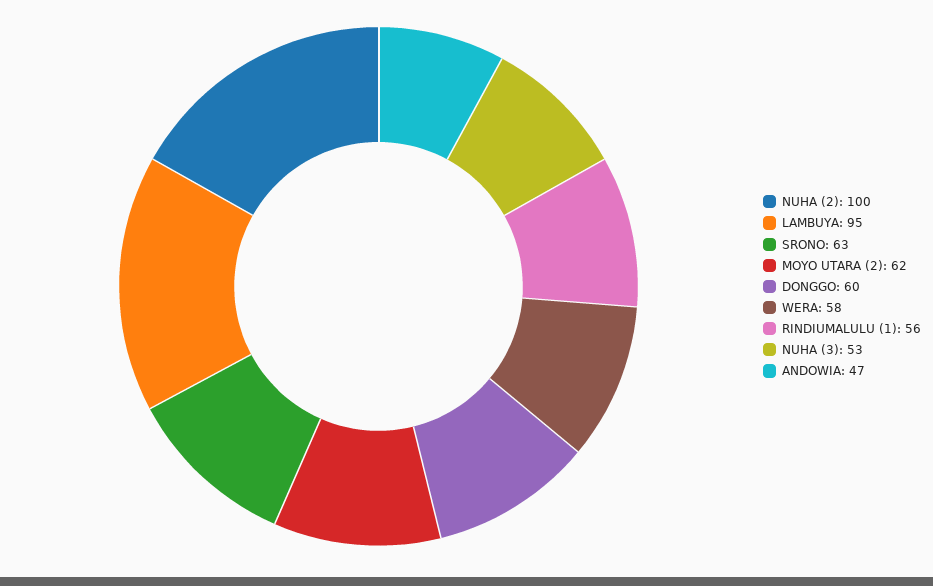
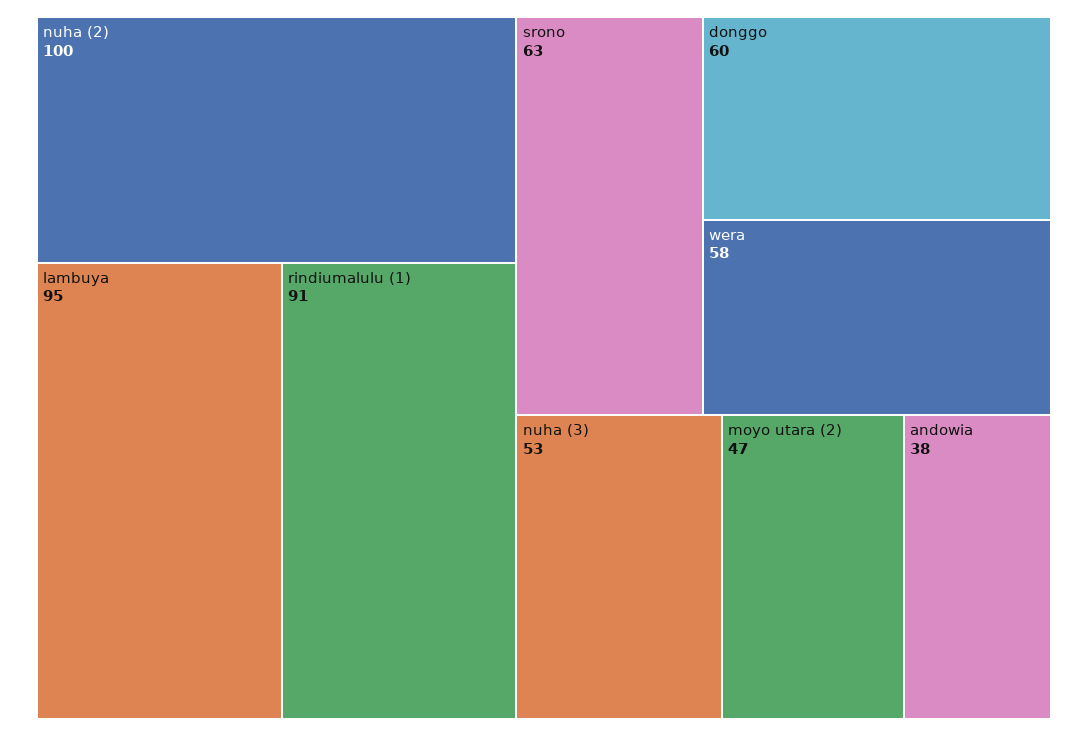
MOYO UTARA (2): 62 -> 47
RINDIUMALULU (1): 56 -> 91
ANDOWIA: 47 -> 38

